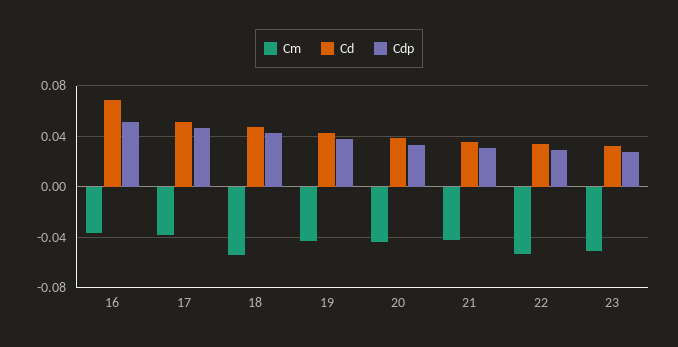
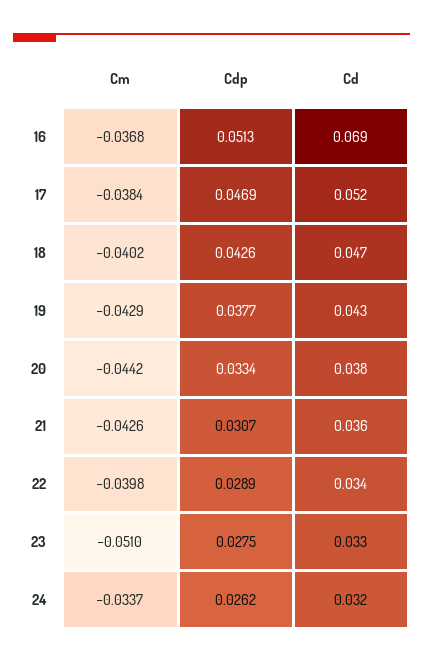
Cm, 18: -0.055 -> -0.0402
Cm, 22: -0.055 -> -0.0398
Cm, 24: none -> -0.0337
Cdp, 24: none -> 0.0262
Cd, 24: none -> 0.032

